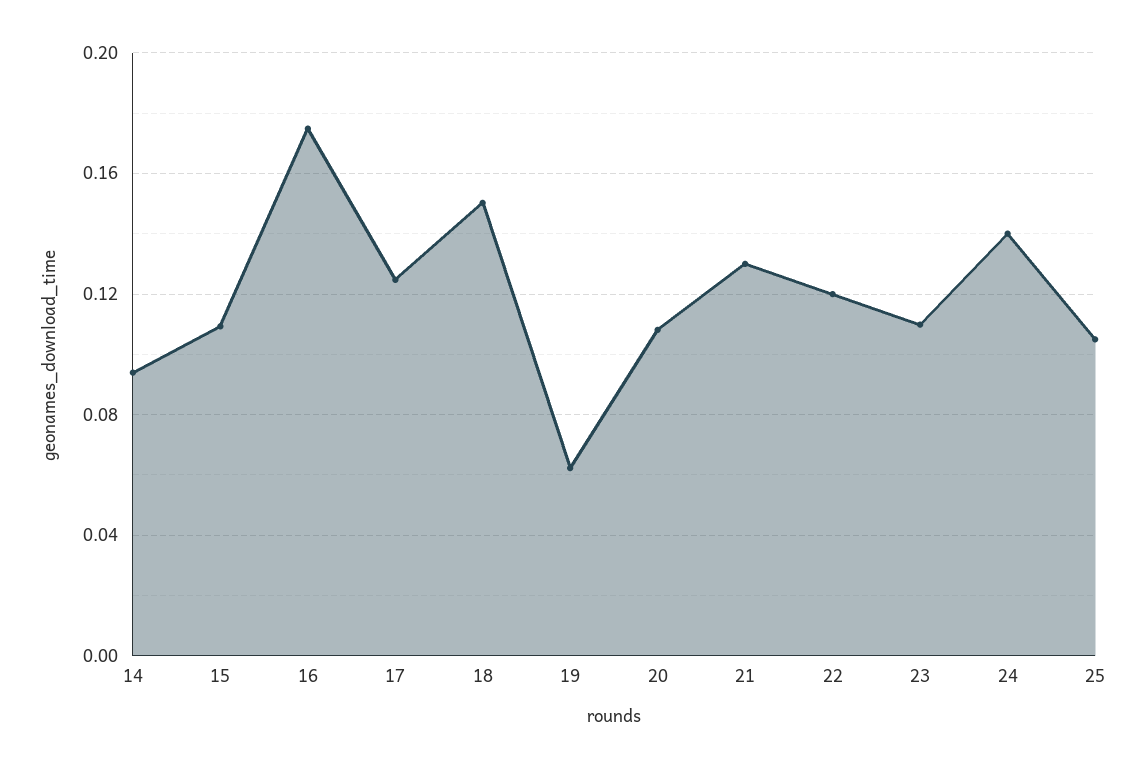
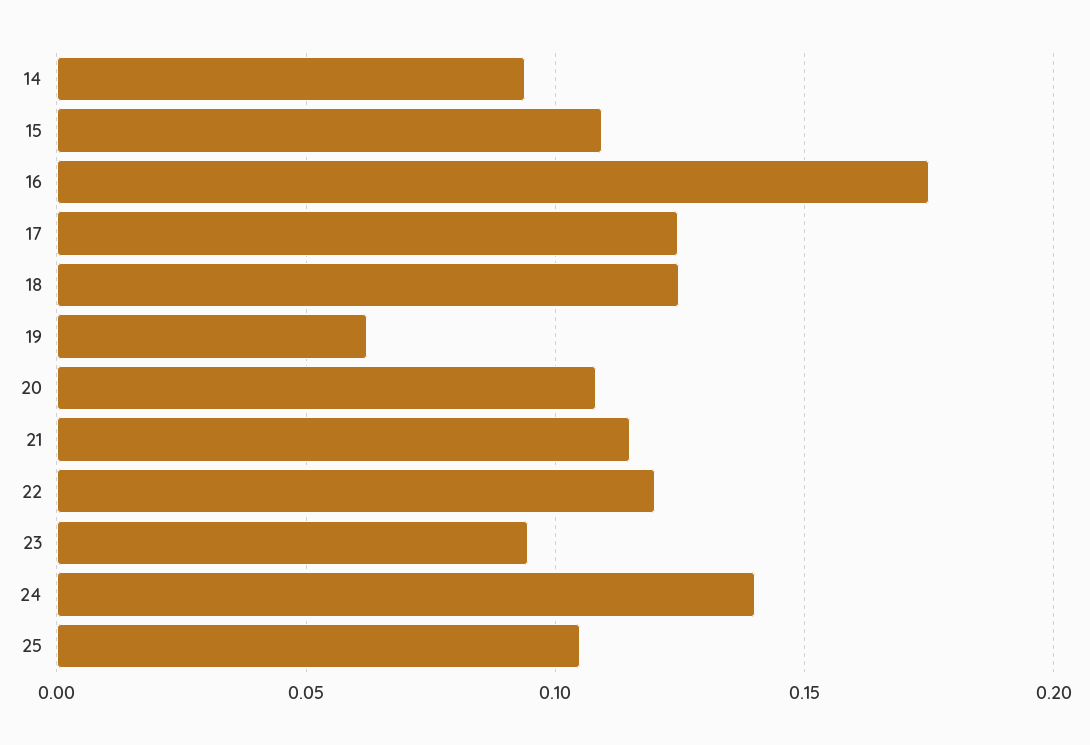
18: 0.15 -> 0.125
21: 0.13 -> 0.115
23: 0.11 -> 0.095

